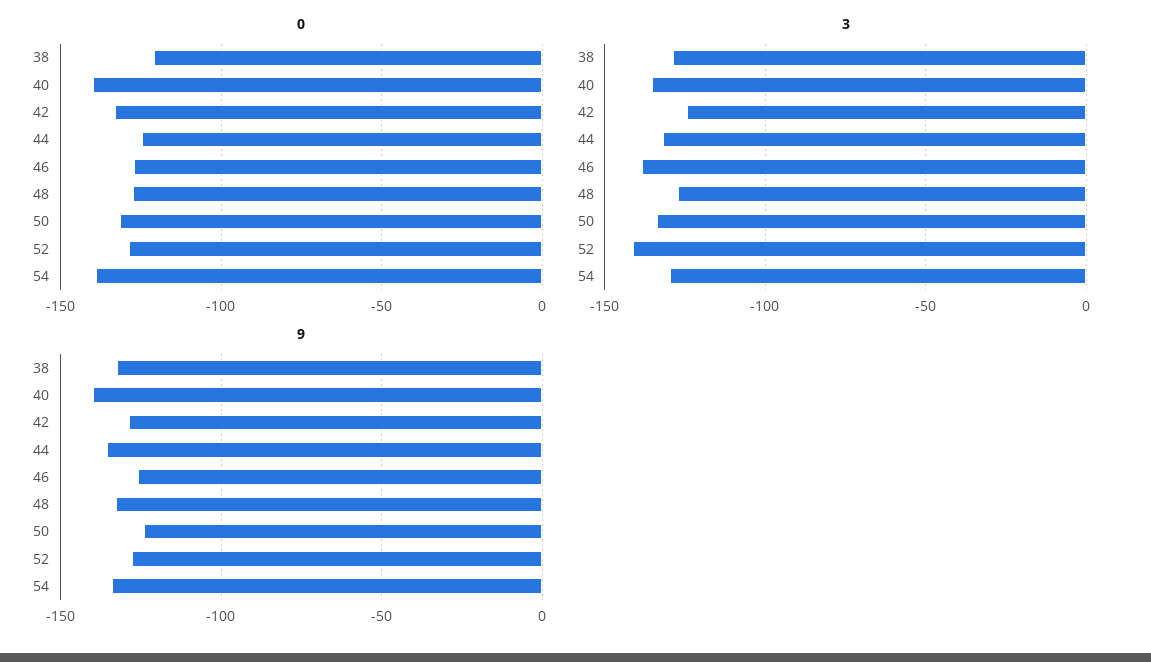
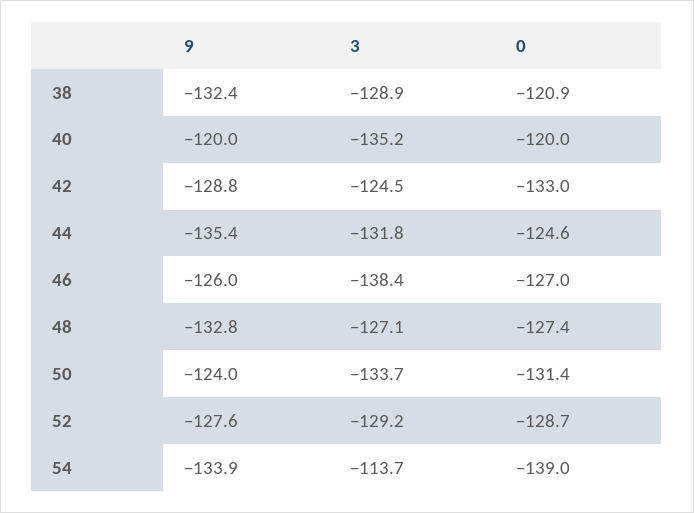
0, 40: -140 -> -120
3, 52: -140 -> -129.2
3, 54: -130 -> -113.7
9, 40: -140 -> -120

